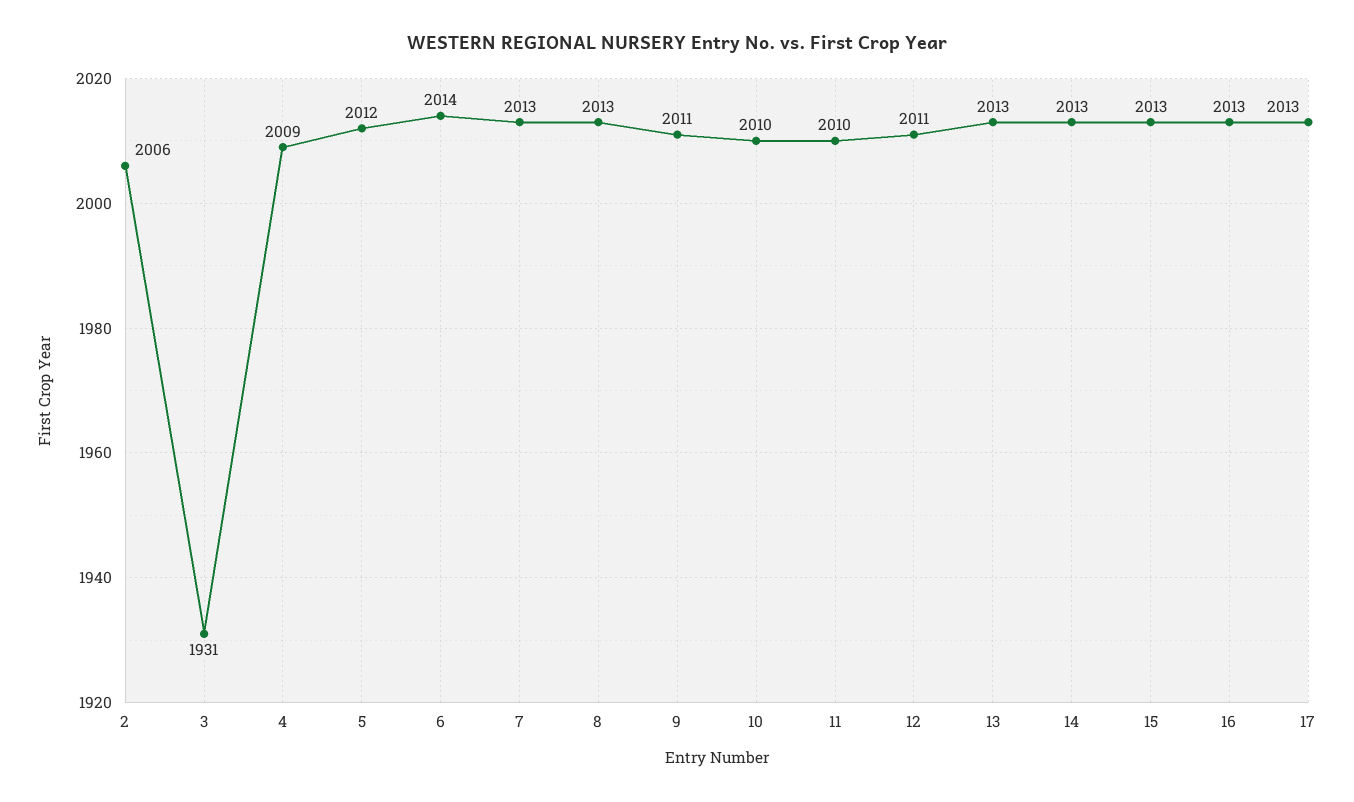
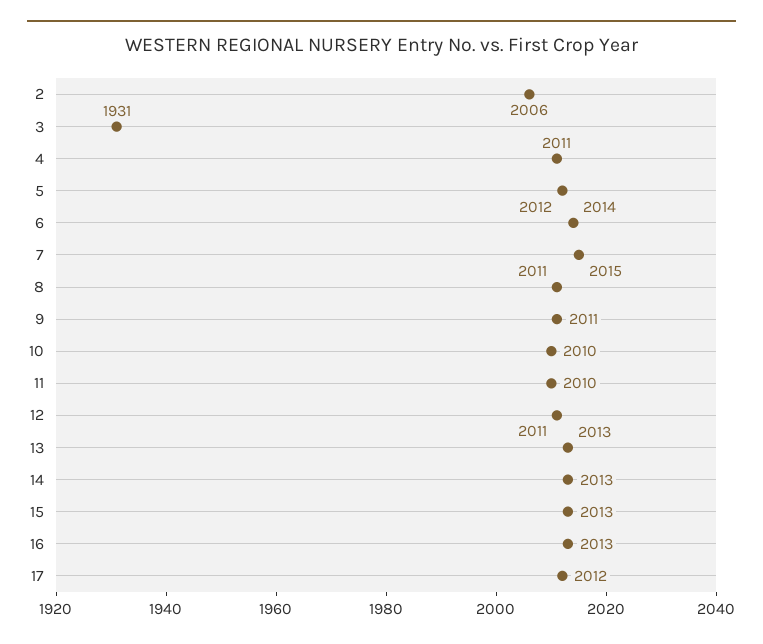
4: 2009 -> 2011
7: 2013 -> 2015
8: 2013 -> 2011
17: 2013 -> 2012

